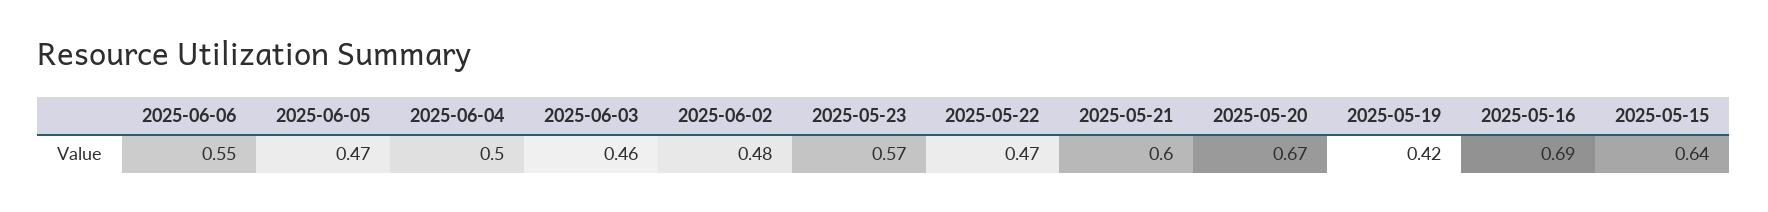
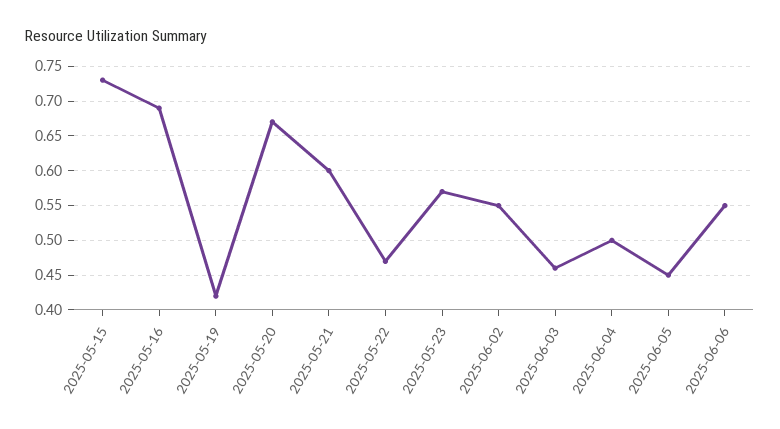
2025-06-05: 0.47 -> 0.45
2025-06-02: 0.48 -> 0.55
2025-05-15: 0.64 -> 0.73

